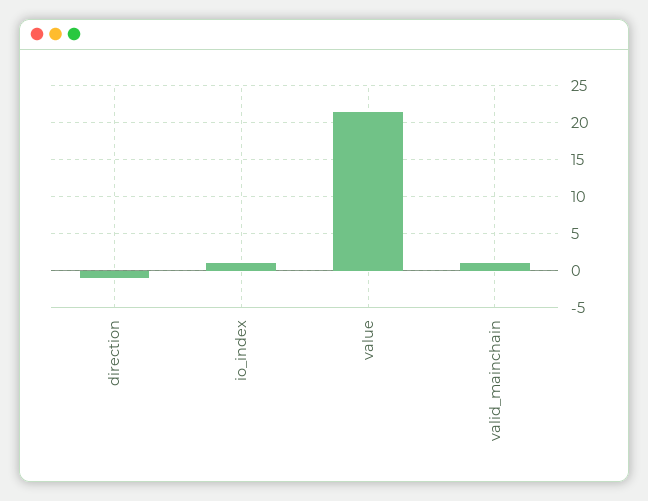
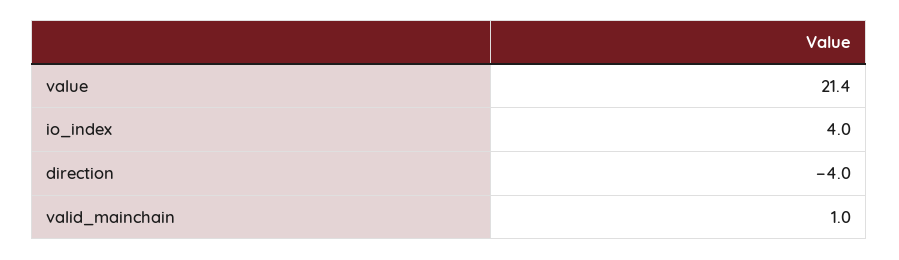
direction: -1 -> -4
io_index: 1 -> 4

